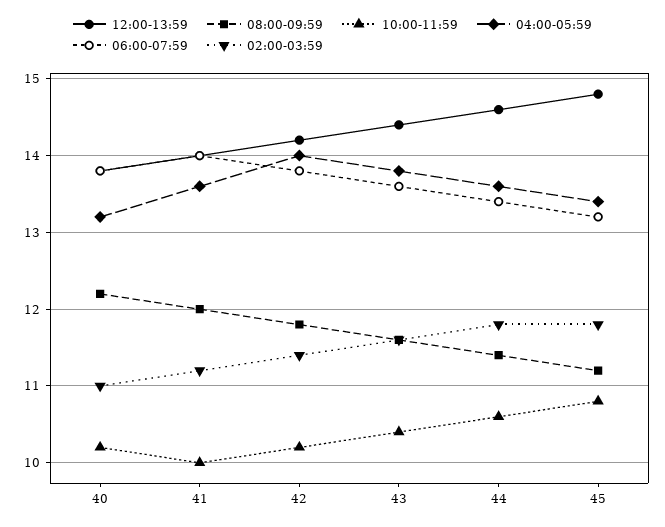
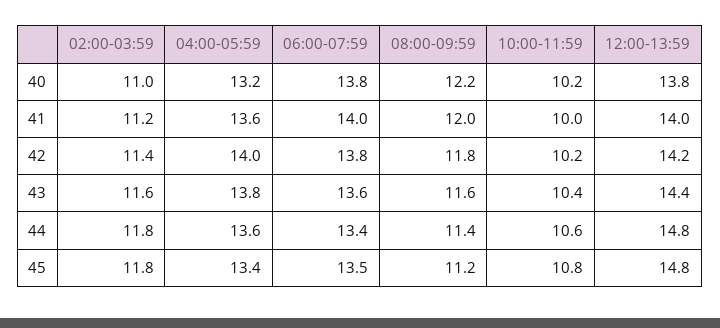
12:00-13:59, 44: 14.6 -> 14.8
06:00-07:59, 45: 13.2 -> 13.5

